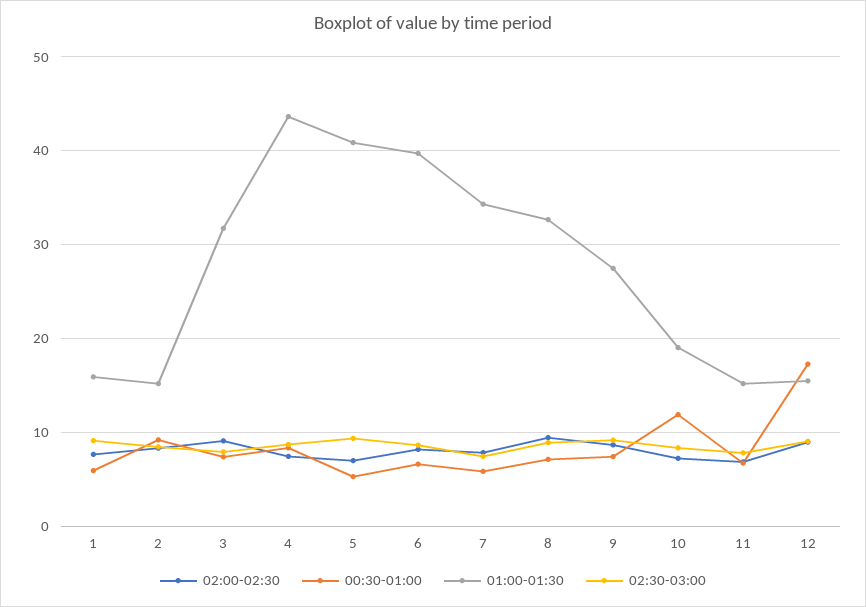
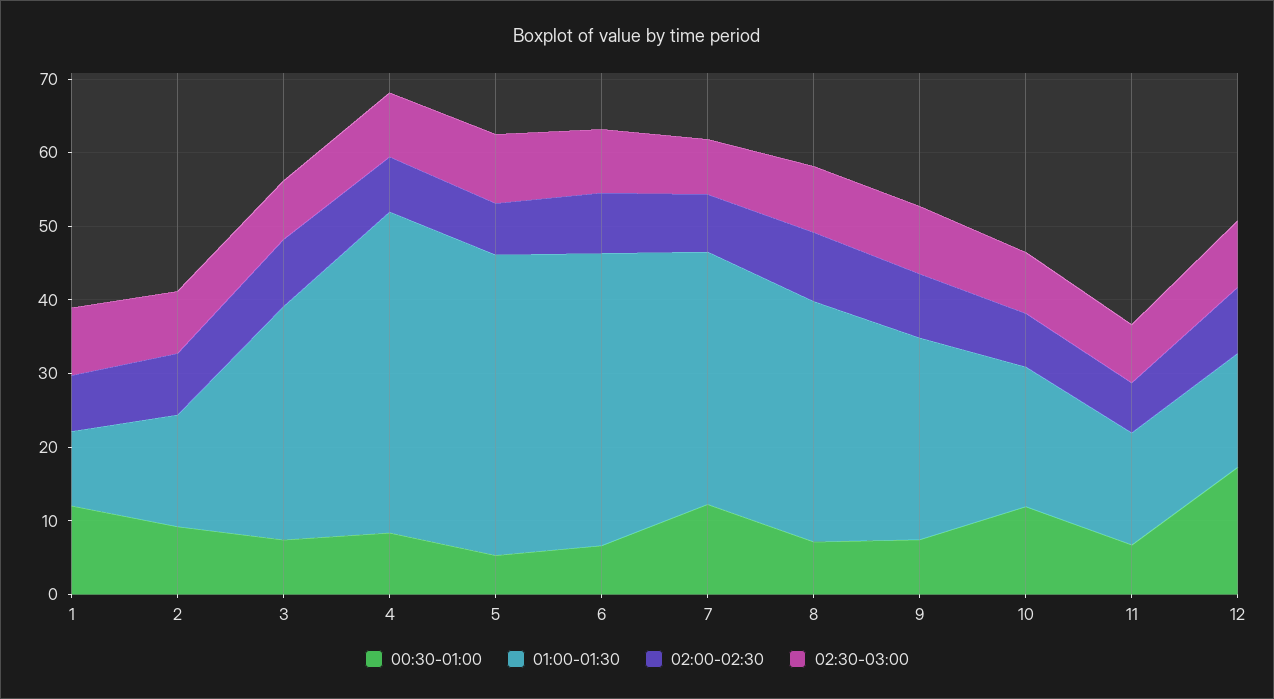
00:30-01:00, 1: 6 -> 12
01:00-01:30, 1: 16 -> 10
00:30-01:00, 7: 6 -> 12

